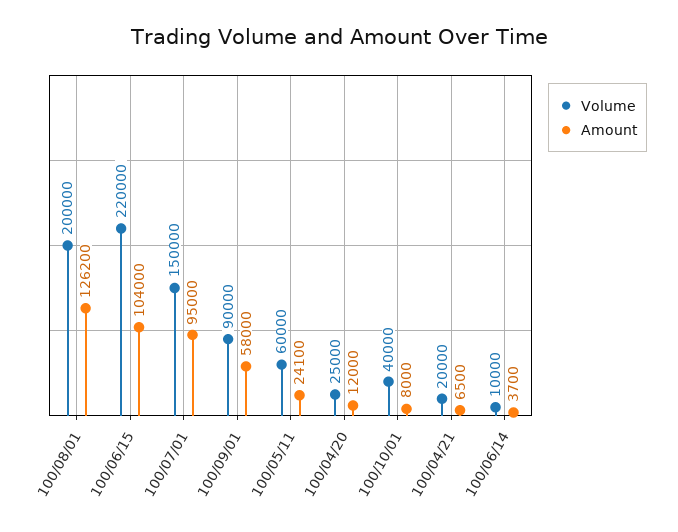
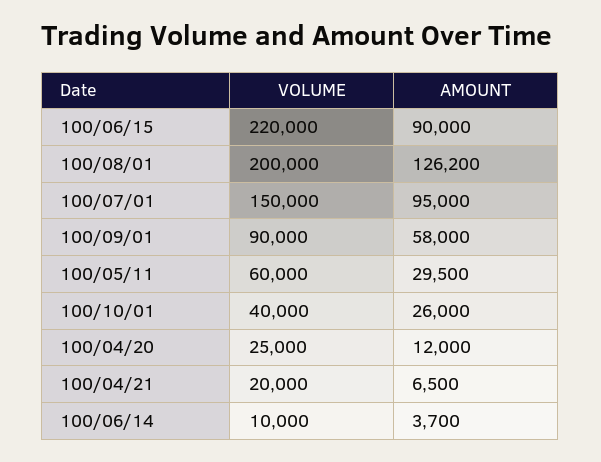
Amount, 100/06/15: 104000 -> 90000
Amount, 100/05/11: 24100 -> 29500
Amount, 100/10/01: 8000 -> 26000

